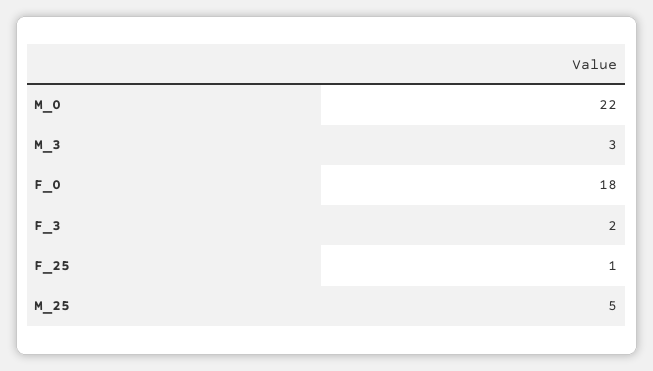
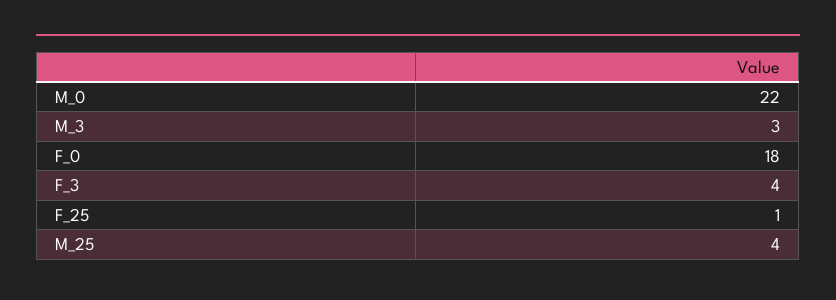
F_3: 2 -> 4
M_25: 5 -> 4

